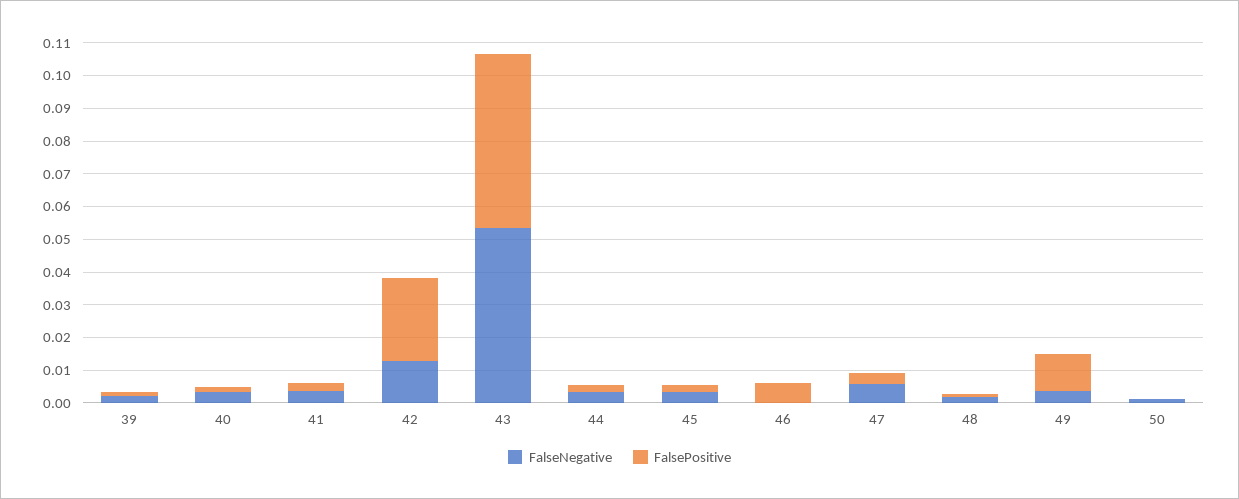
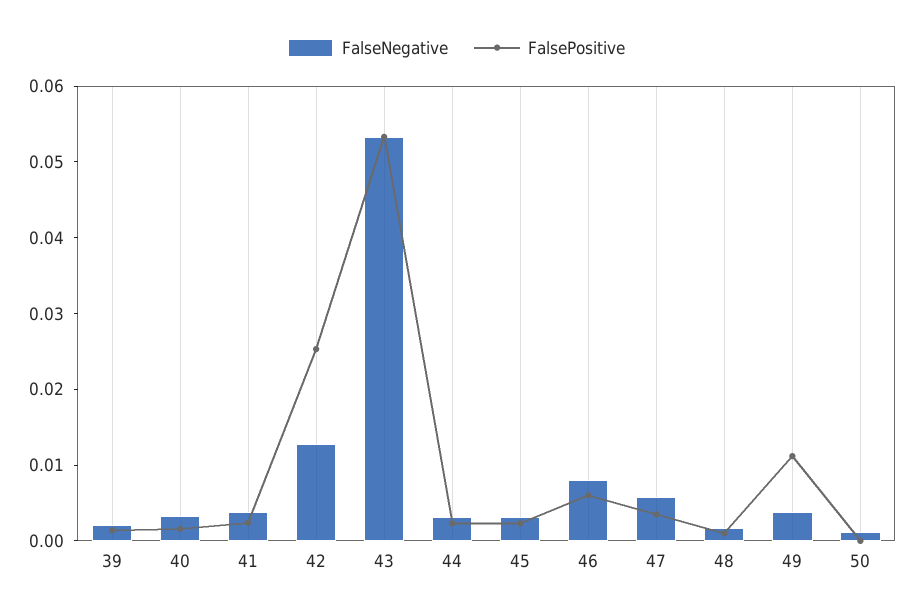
FalseNegative, 46: 0 -> 0.008

